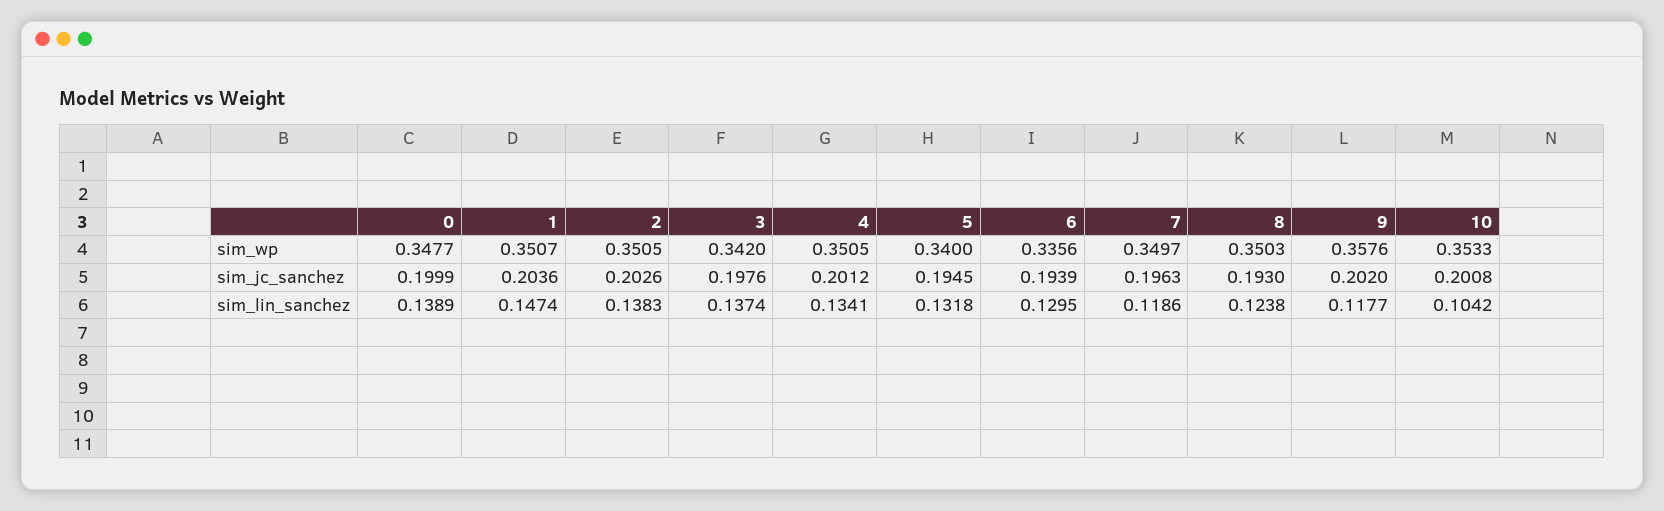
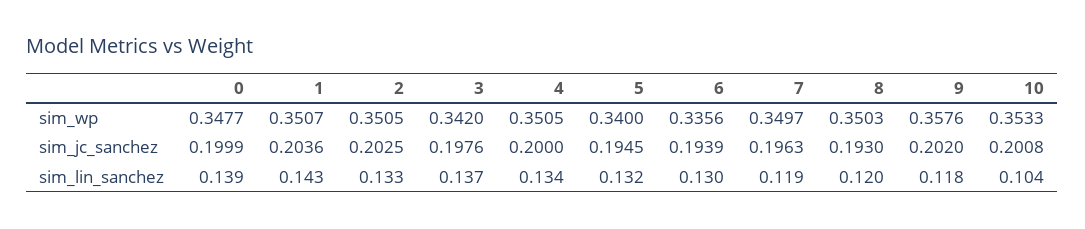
2, sim_jc_sanchez: 0.2026 -> 0.2025
4, sim_jc_sanchez: 0.2012 -> 0.2
1, sim_lin_sanchez: 0.1474 -> 0.143
2, sim_lin_sanchez: 0.1383 -> 0.133
8, sim_lin_sanchez: 0.1238 -> 0.12

